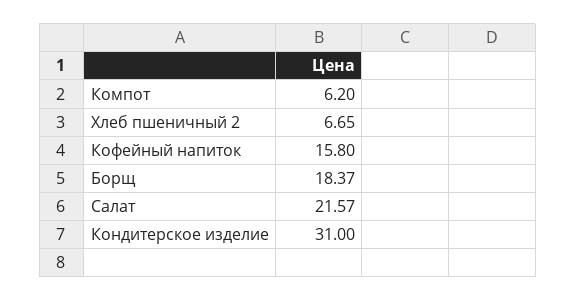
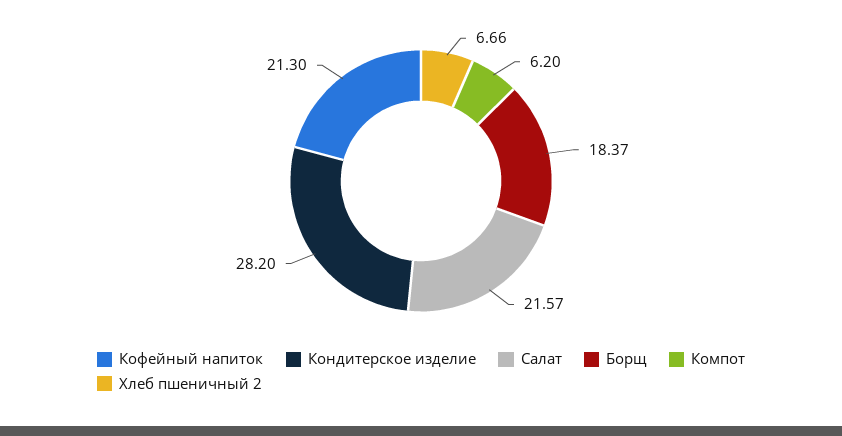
Хлеб пшеничный 2: 6.65 -> 6.66
Кофейный напиток: 15.8 -> 21.3
Кондитерское изделие: 31 -> 28.2

